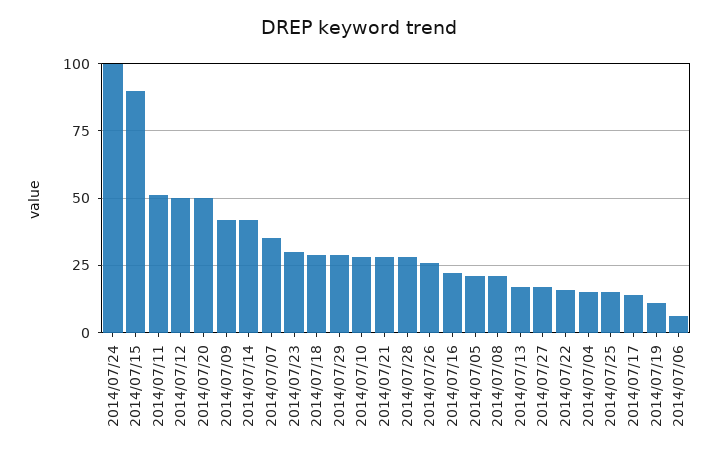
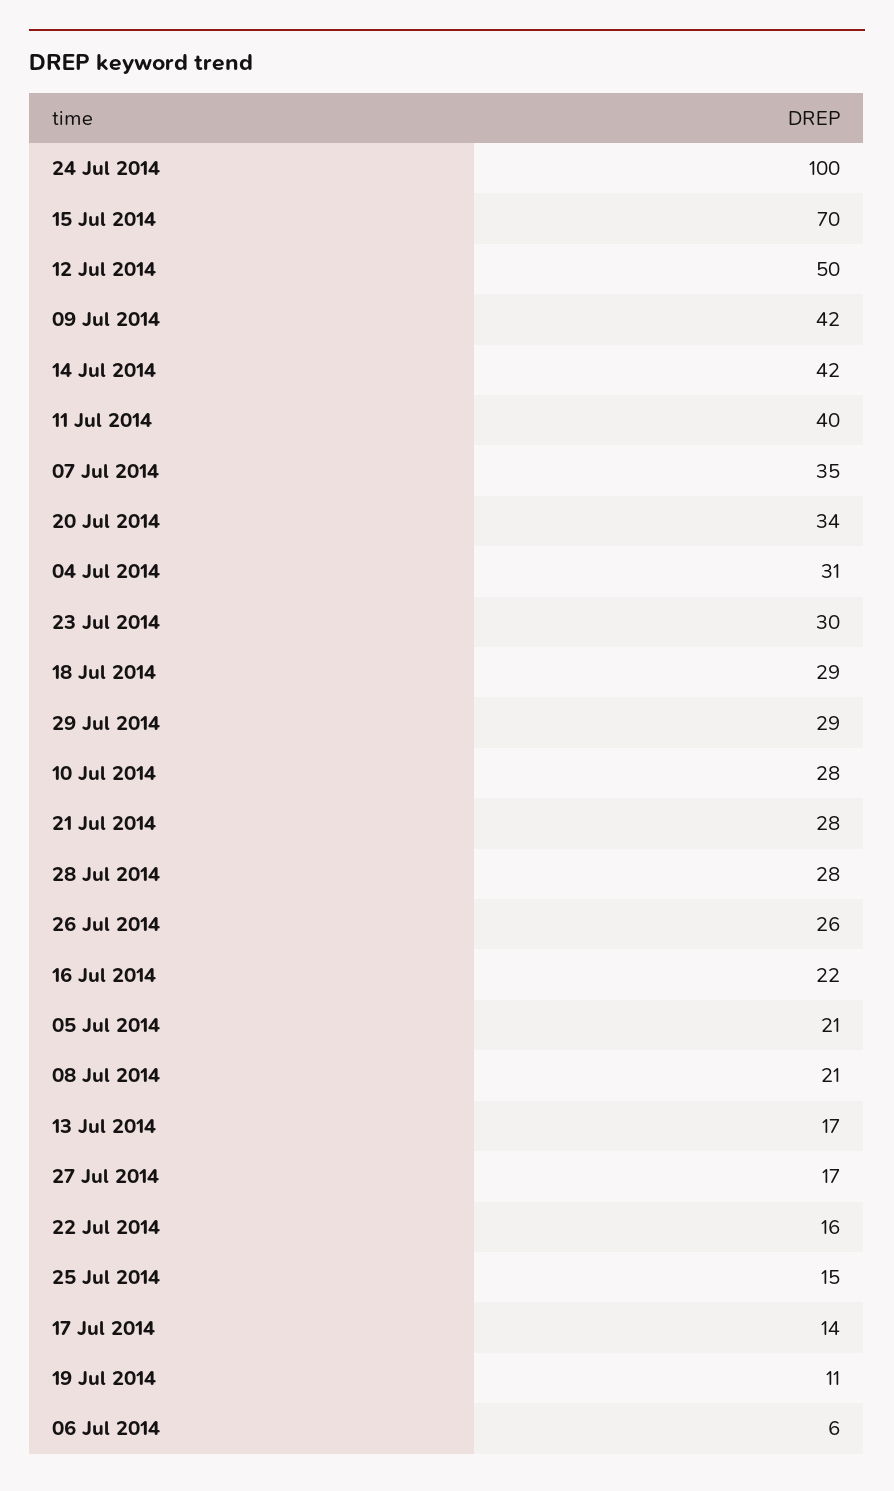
2014/07/15: 90 -> 70
2014/07/11: 50 -> 40
2014/07/20: 50 -> 34
2014/07/04: 15 -> 31

